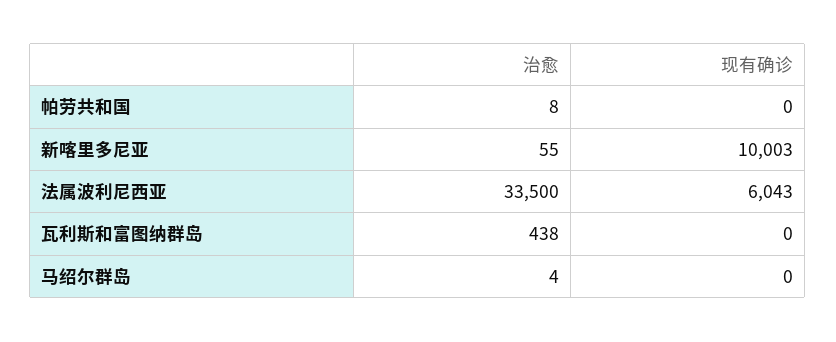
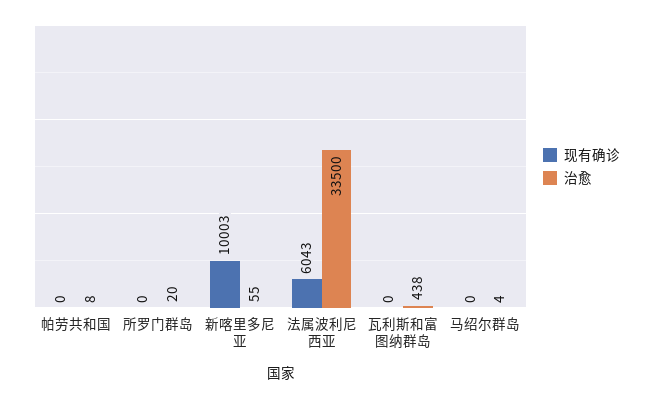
现有确诊, 所罗门群岛: none -> 0
治愈, 所罗门群岛: none -> 20

